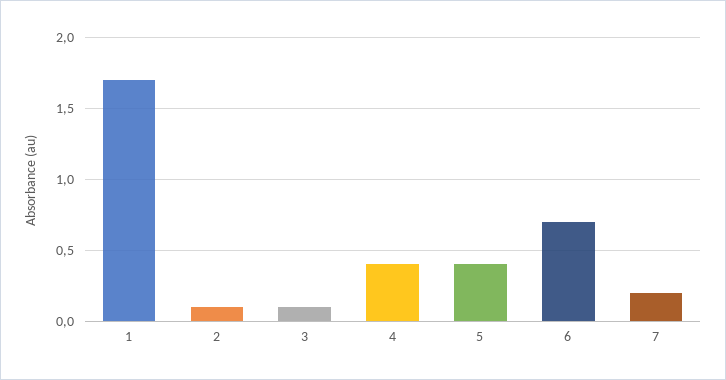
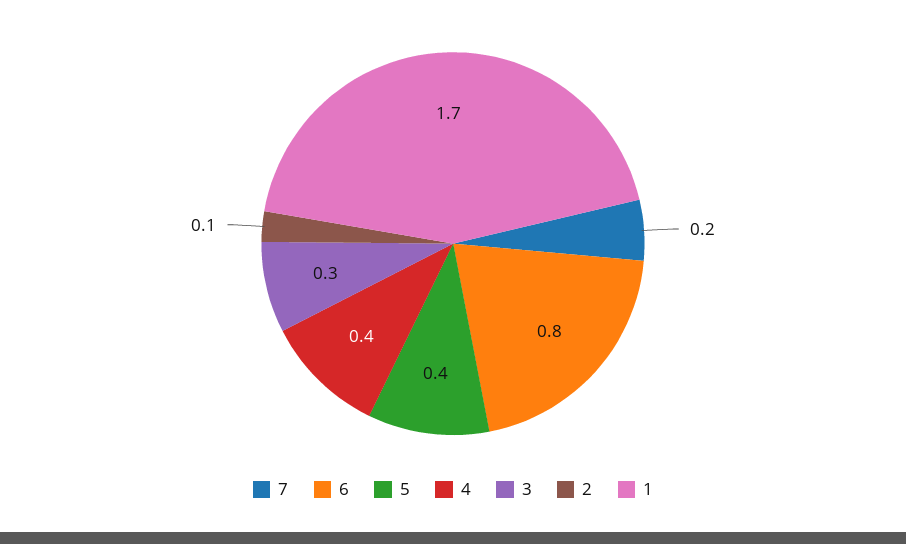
3: 0.1 -> 0.3
6: 0.7 -> 0.8

